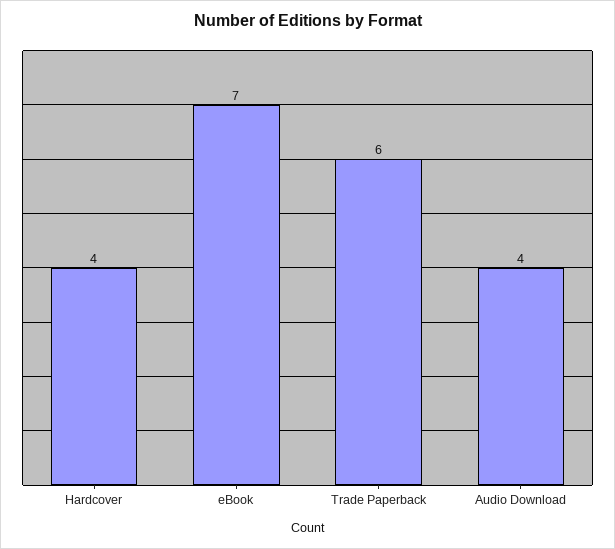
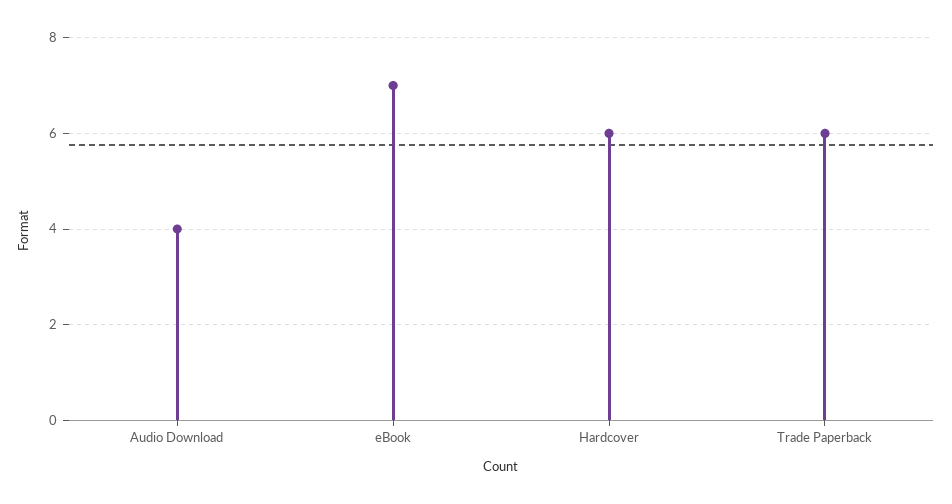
Hardcover: 4 -> 6

